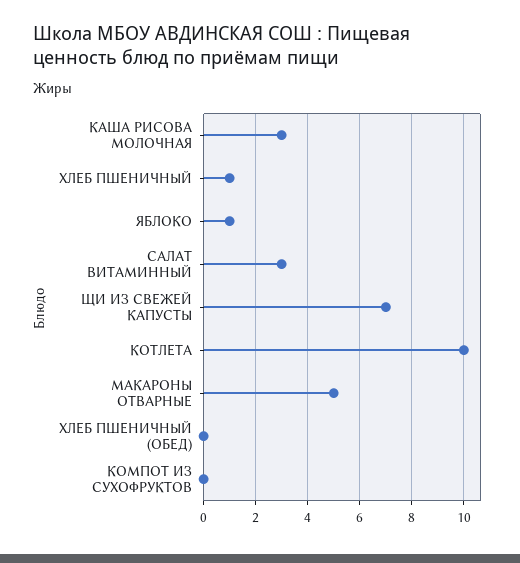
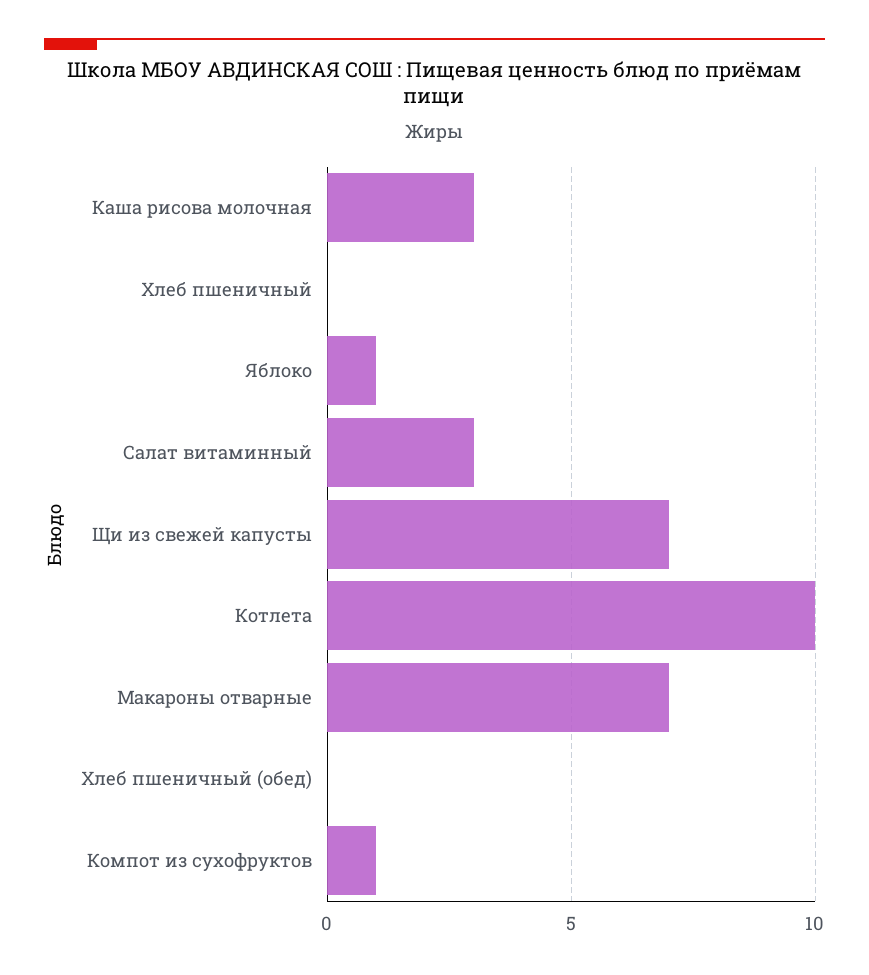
ХЛЕБ ПШЕНИЧНЫЙ: 1 -> 0
МАКАРОНЫ ОТВАРНЫЕ: 5 -> 7
КОМПОТ ИЗ СУХОФРУКТОВ: 0 -> 1

